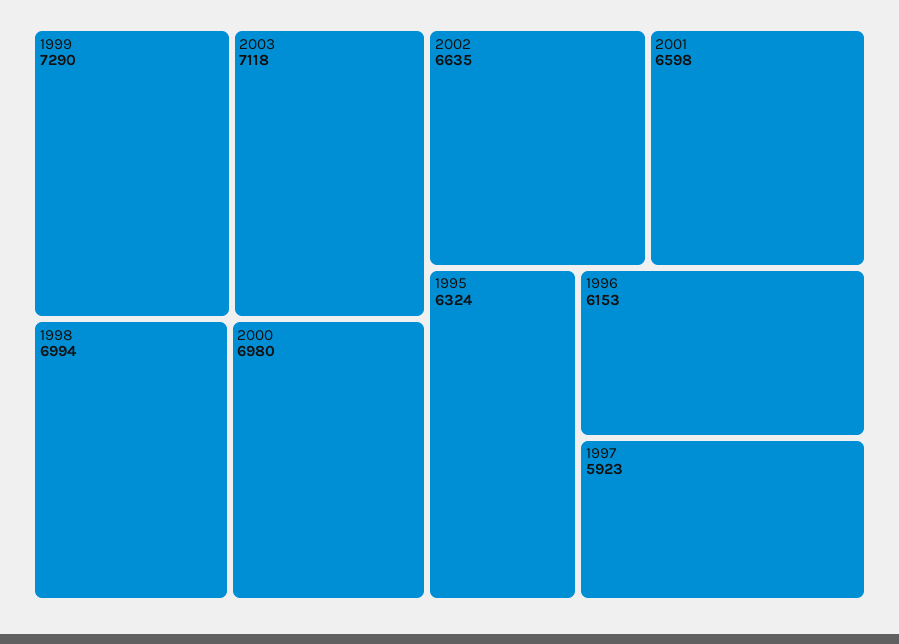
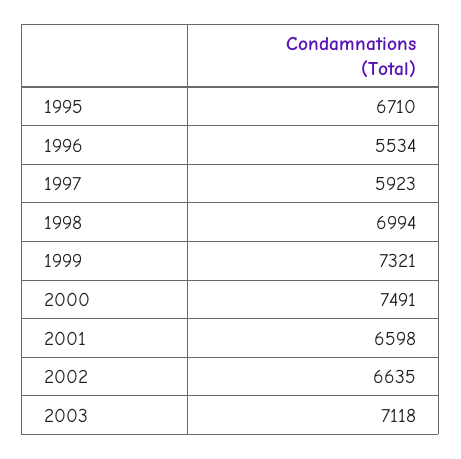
1999: 7290 -> 7321
2000: 6980 -> 7491
1995: 6324 -> 6710
1996: 6153 -> 5534

